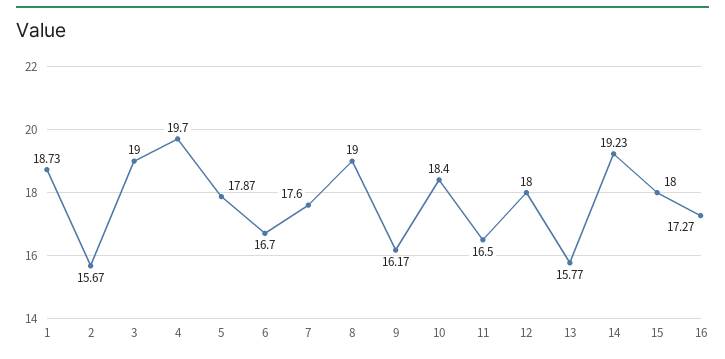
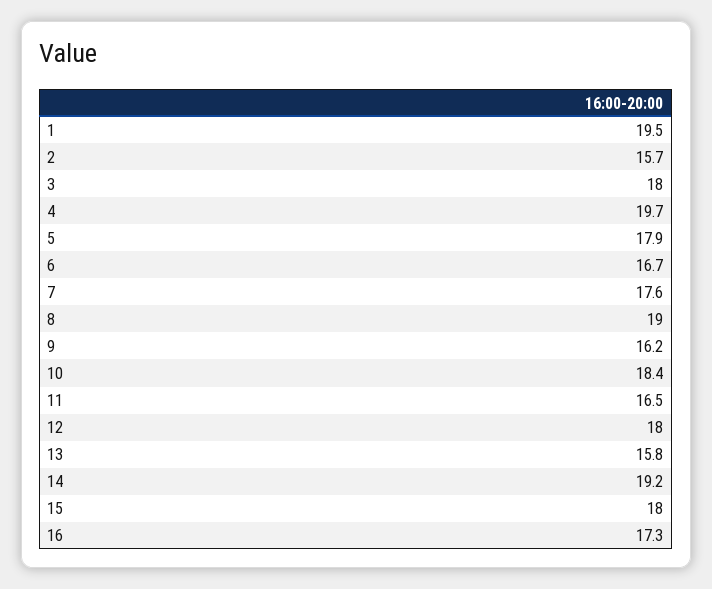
1: 18.73 -> 19.5
3: 19 -> 18

